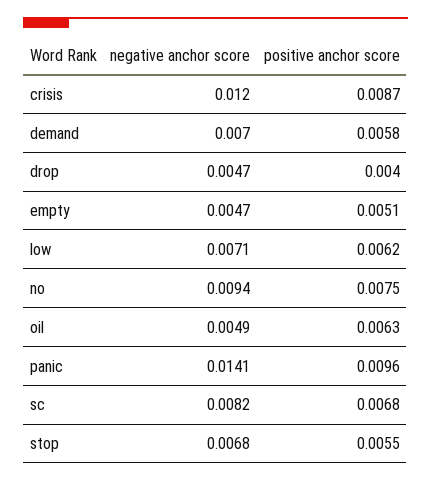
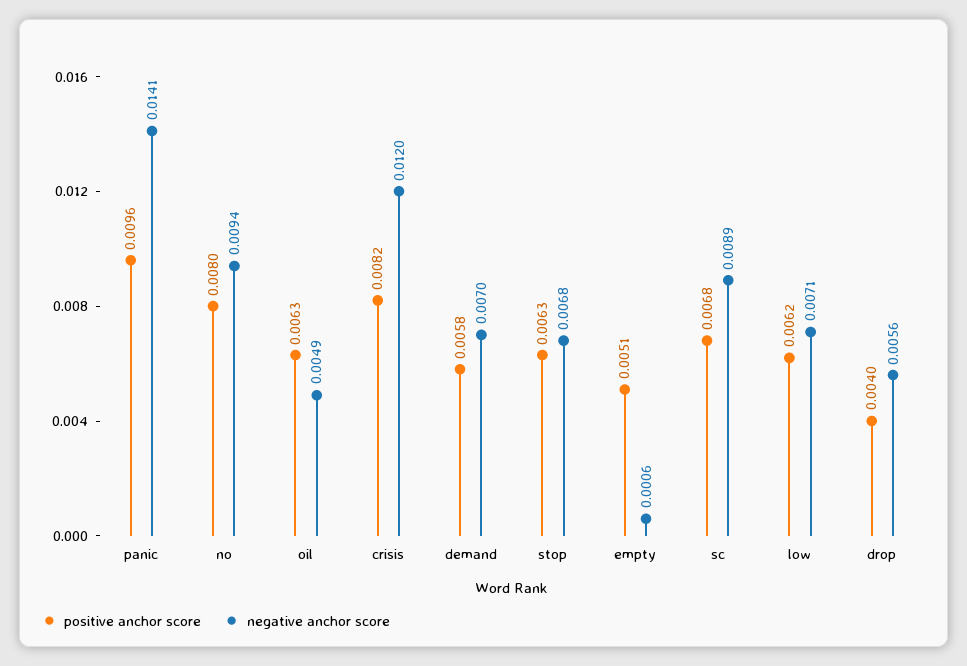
positive anchor score, crisis: 0.0087 -> 0.0082
negative anchor score, drop: 0.0047 -> 0.0056
negative anchor score, empty: 0.0047 -> 0.0006
positive anchor score, no: 0.0075 -> 0.008
negative anchor score, sc: 0.0082 -> 0.0089
positive anchor score, stop: 0.0055 -> 0.0063

